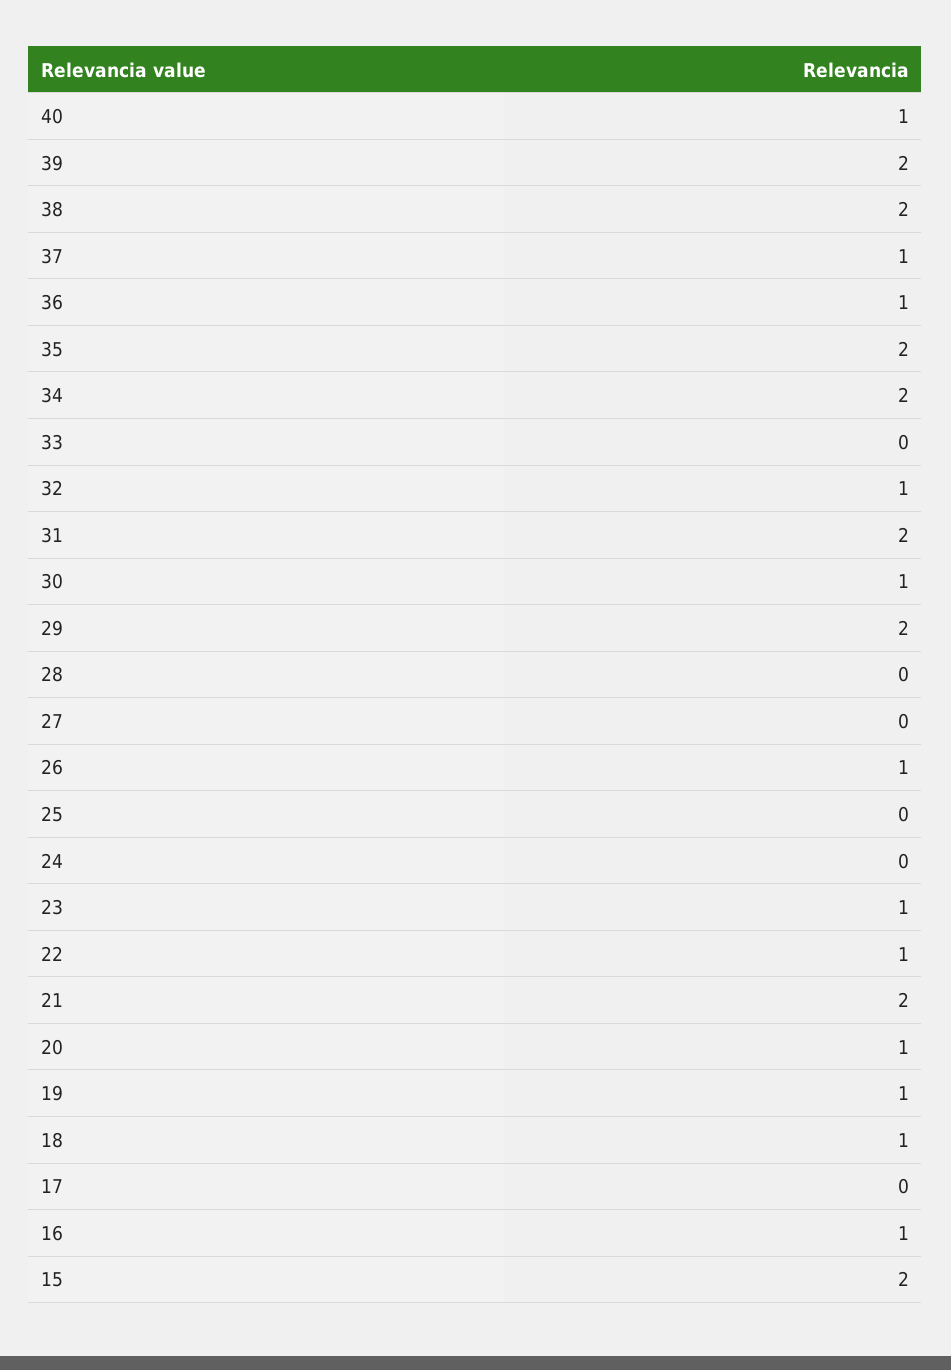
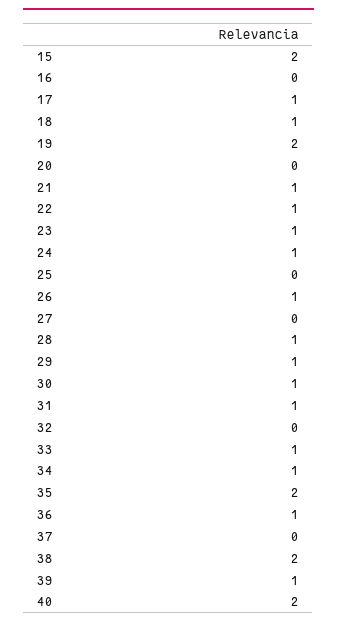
40: 1 -> 2
39: 2 -> 1
37: 1 -> 0
34: 2 -> 1
33: 0 -> 1
32: 1 -> 0
31: 2 -> 1
29: 2 -> 1
28: 0 -> 1
24: 0 -> 1
21: 2 -> 1
20: 1 -> 0
19: 1 -> 2
17: 0 -> 1
16: 1 -> 0

